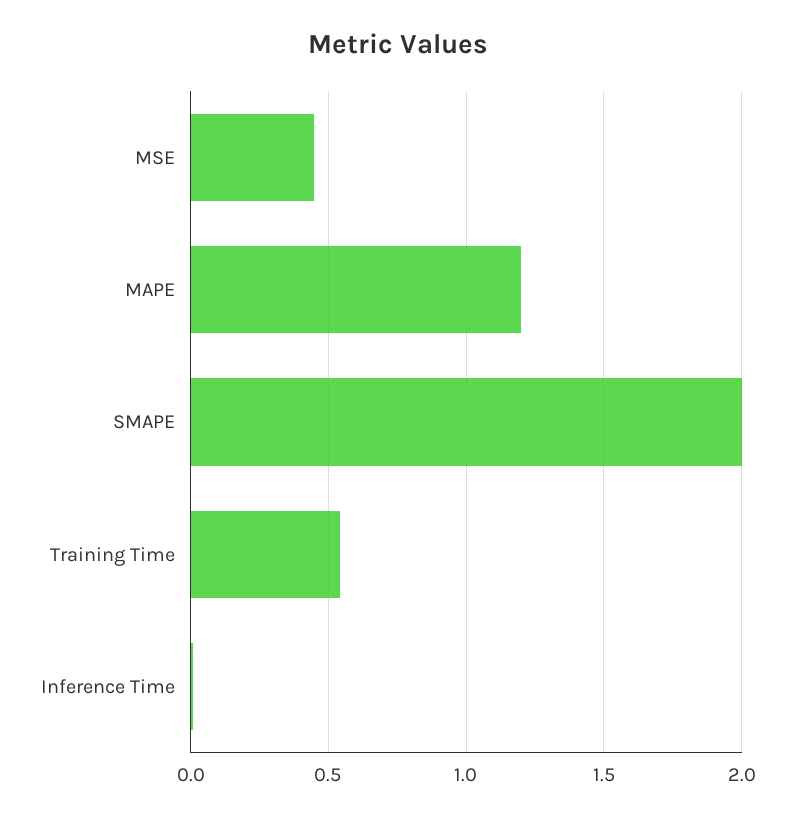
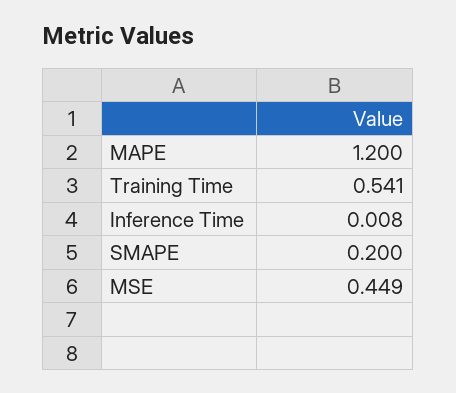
SMAPE: 2 -> 0.2

